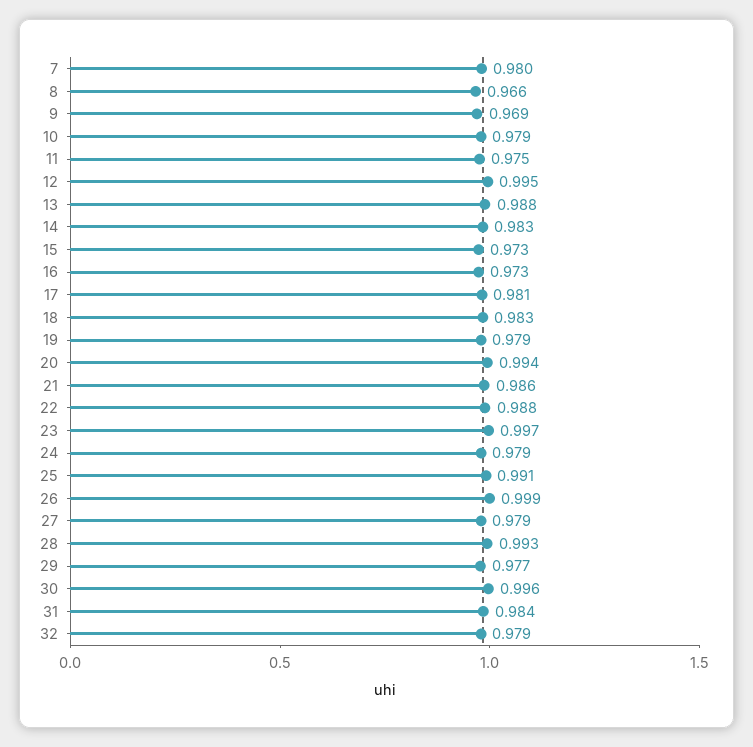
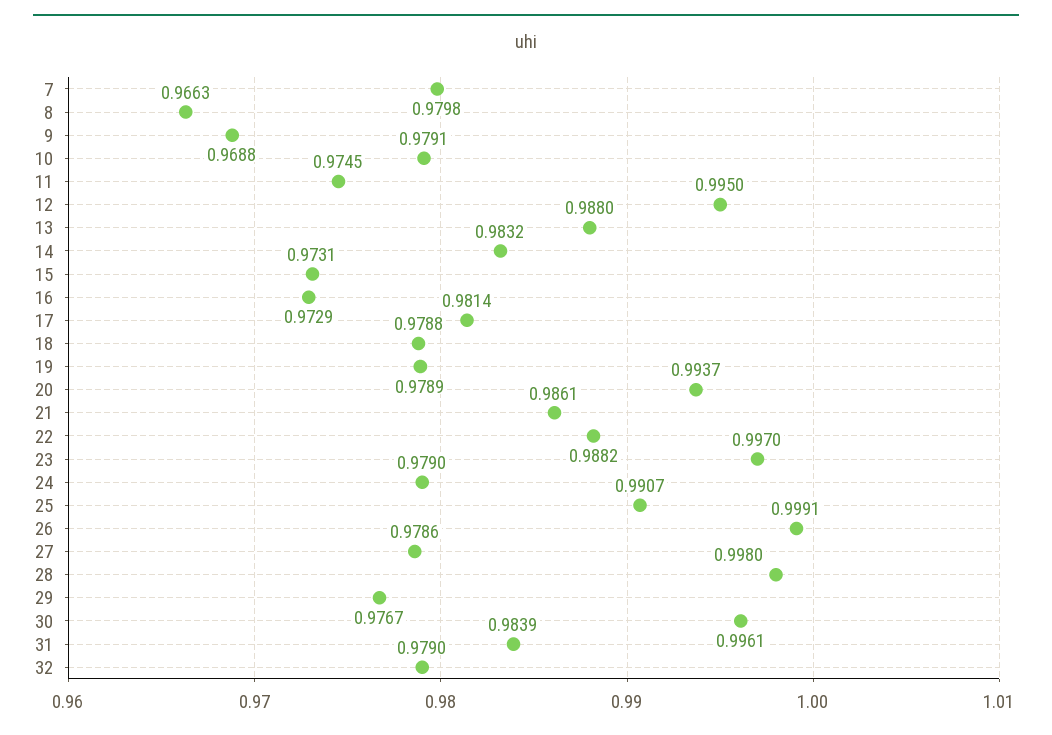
18: 0.983 -> 0.9788
28: 0.993 -> 0.998

